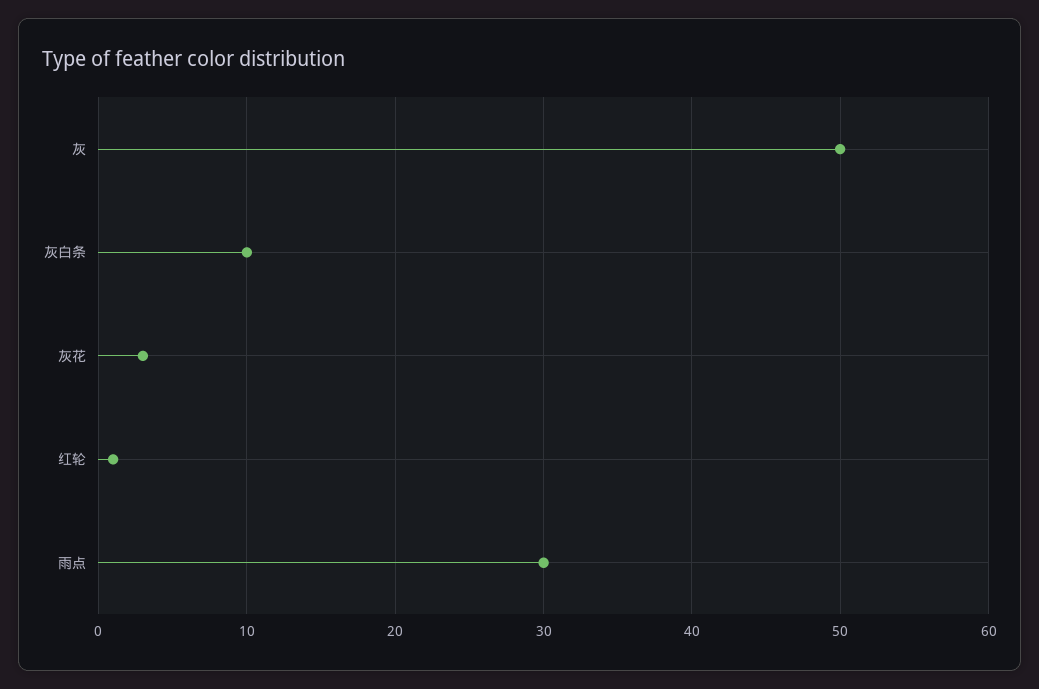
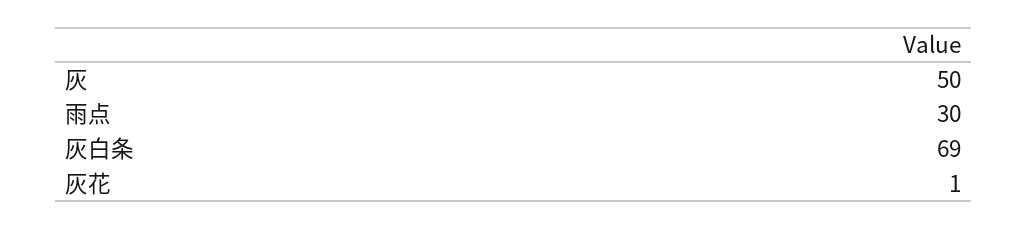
灰白条: 10 -> 69
灰花: 3 -> 1
红轮: 1 -> none

